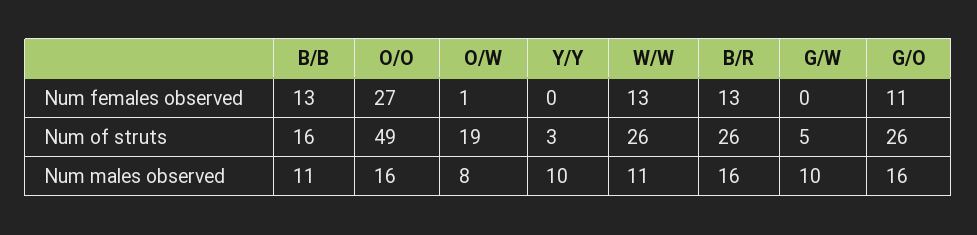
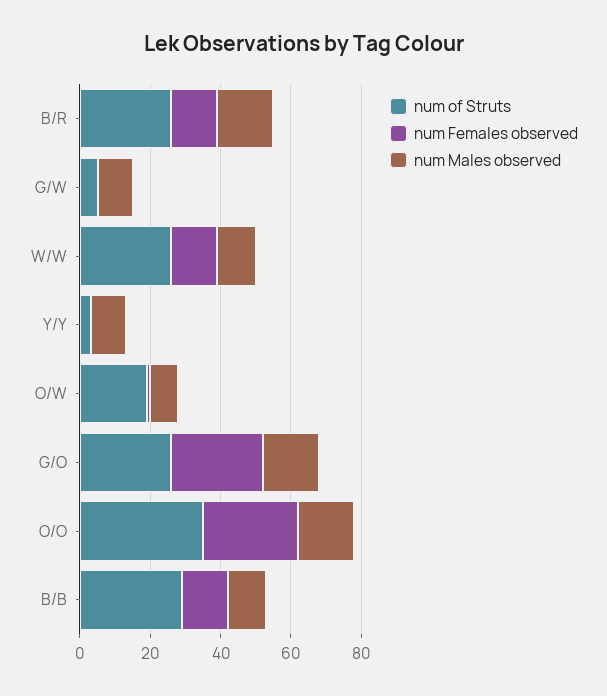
Num females observed, G/O: 11 -> 25
Num of struts, B/B: 16 -> 30
Num of struts, O/O: 49 -> 35

